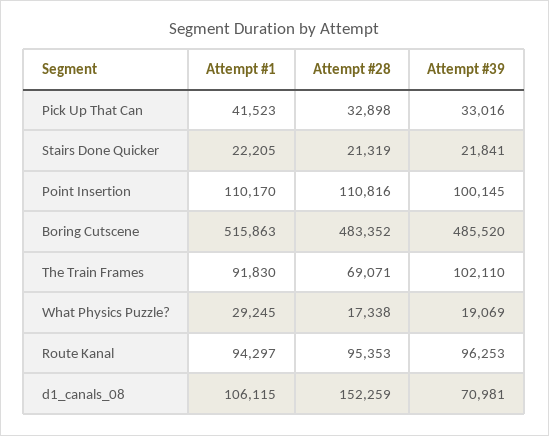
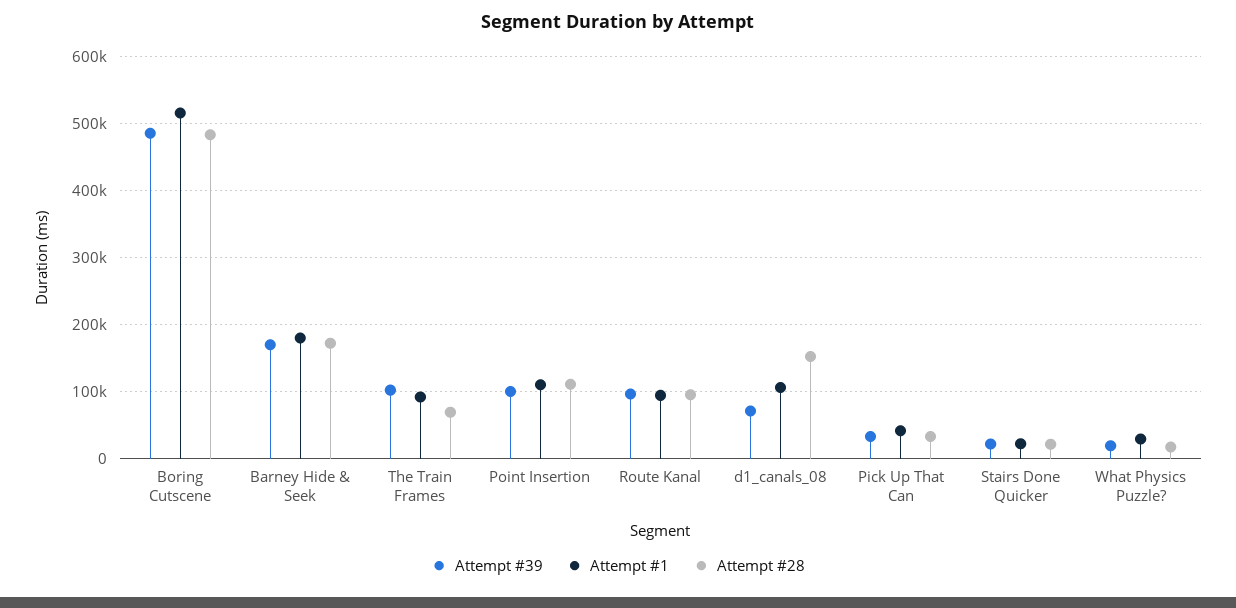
Attempt #39, Barney Hide & Seek: none -> 170000
Attempt #1, Barney Hide & Seek: none -> 180000
Attempt #28, Barney Hide & Seek: none -> 170000

